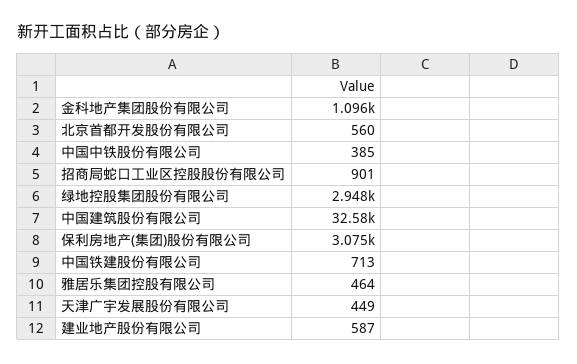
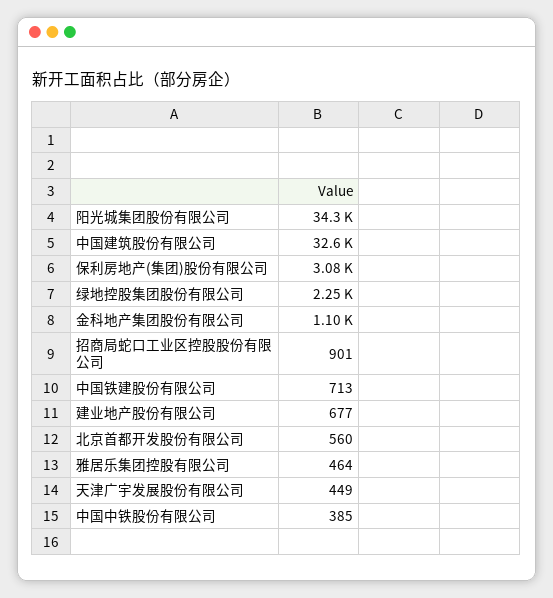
绿地控股集团股份有限公司: 2948 -> 2250
建业地产股份有限公司: 587 -> 677
阳光城集团股份有限公司: none -> 34300

